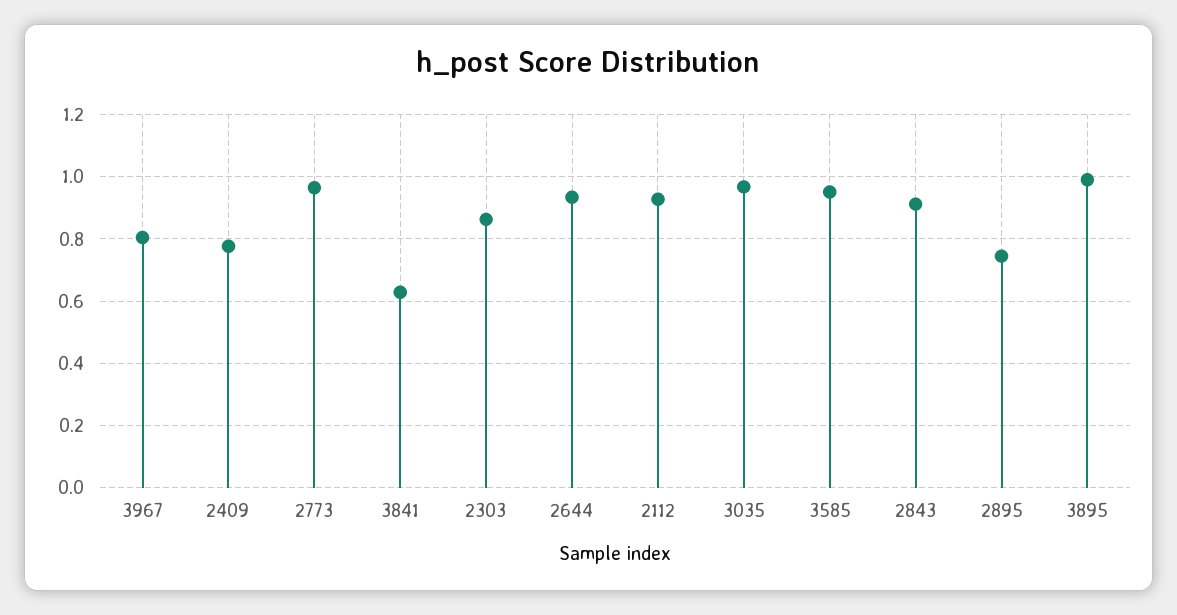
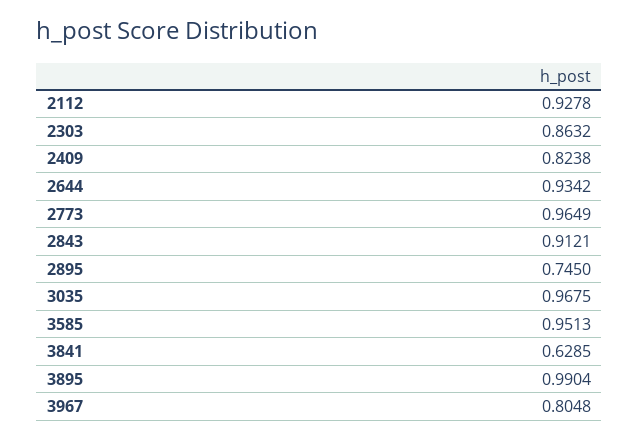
2409: 0.78 -> 0.8238

